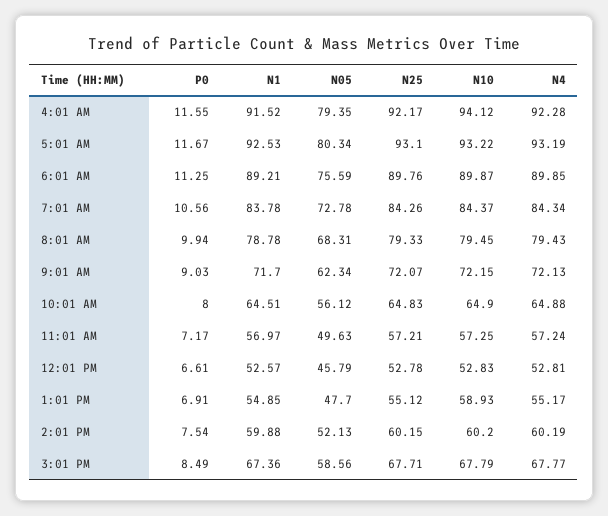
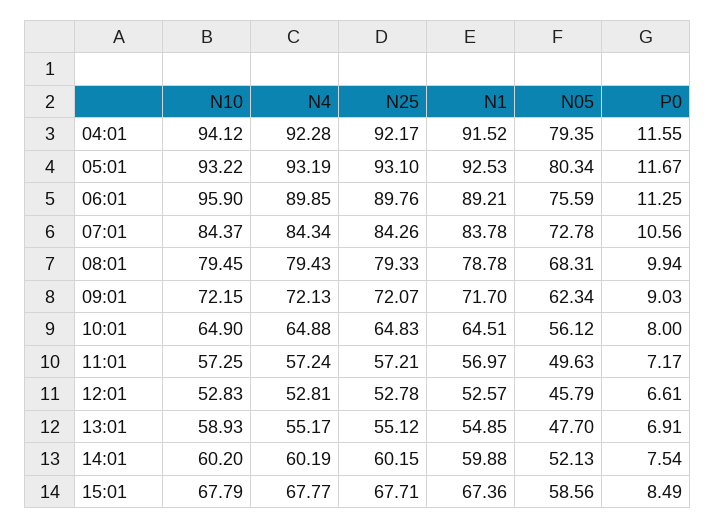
N10, 6:01 AM: 89.87 -> 95.9

